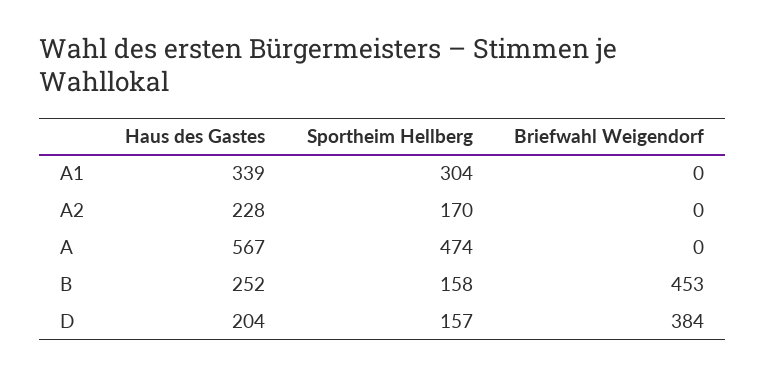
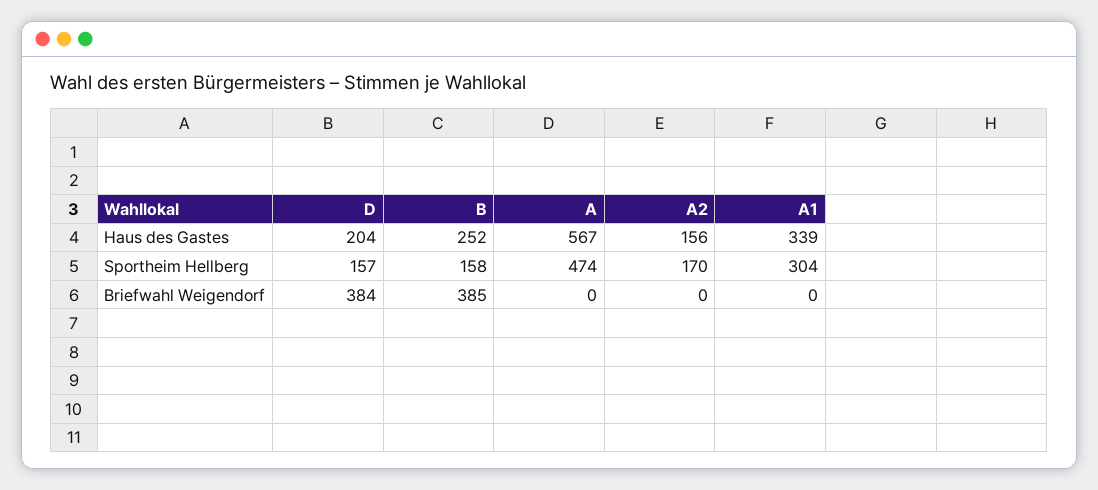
Haus des Gastes, A2: 228 -> 156
Briefwahl Weigendorf, B: 453 -> 385

